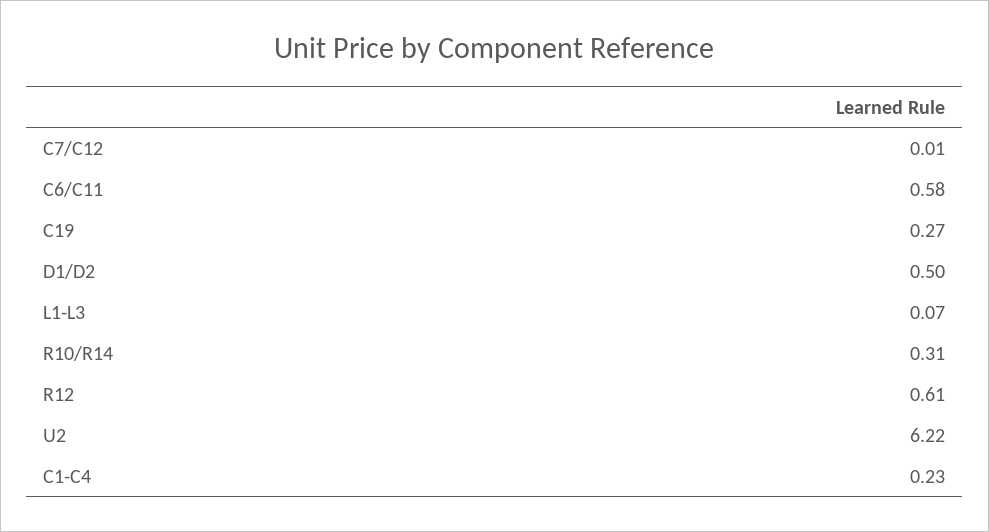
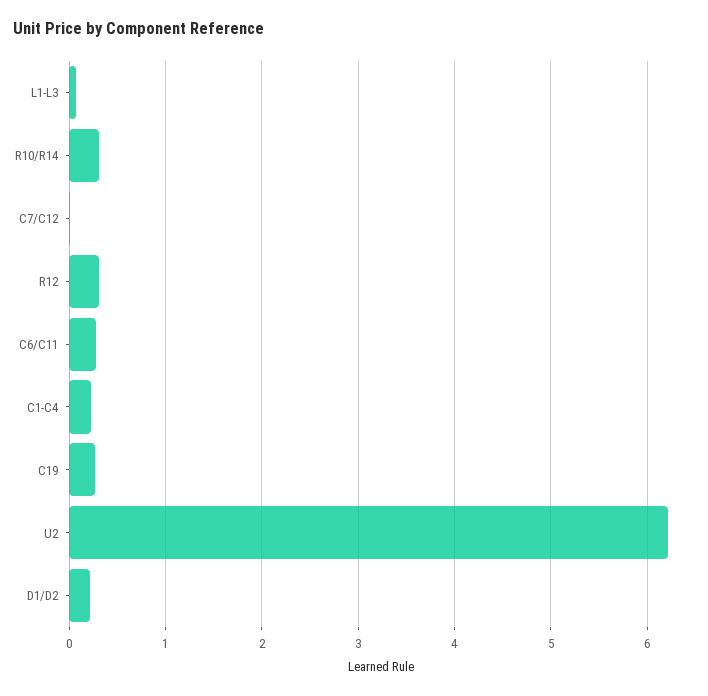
C6/C11: 0.58 -> 0.3
D1/D2: 0.5 -> 0.2
R12: 0.61 -> 0.3

